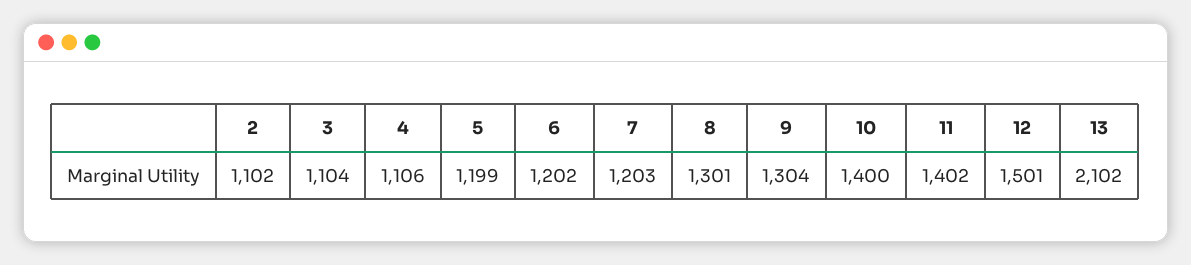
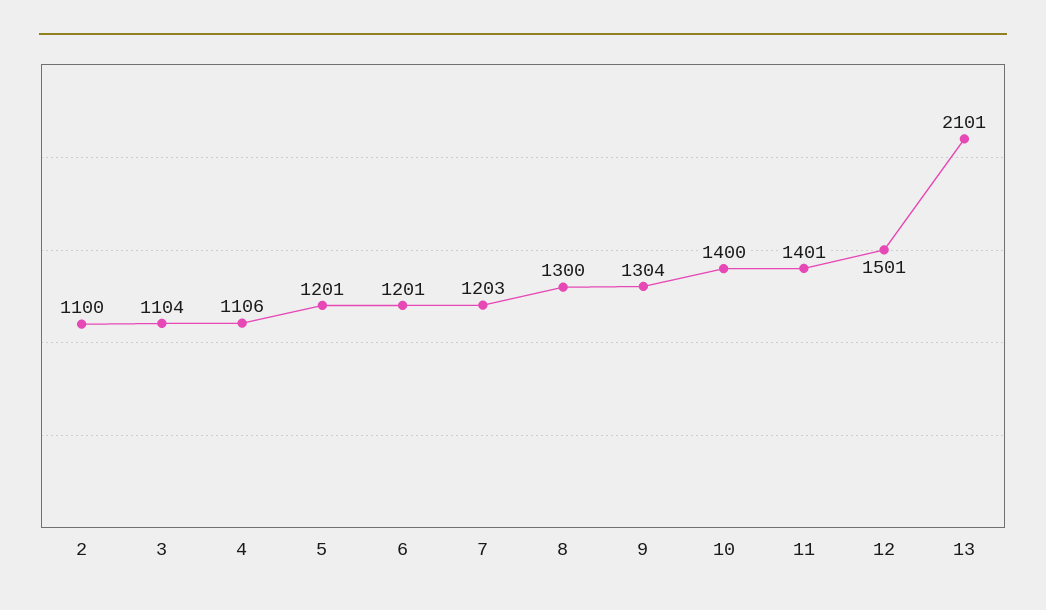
2: 1102 -> 1100
5: 1199 -> 1201
6: 1202 -> 1201
8: 1301 -> 1300
11: 1402 -> 1401
13: 2102 -> 2101

